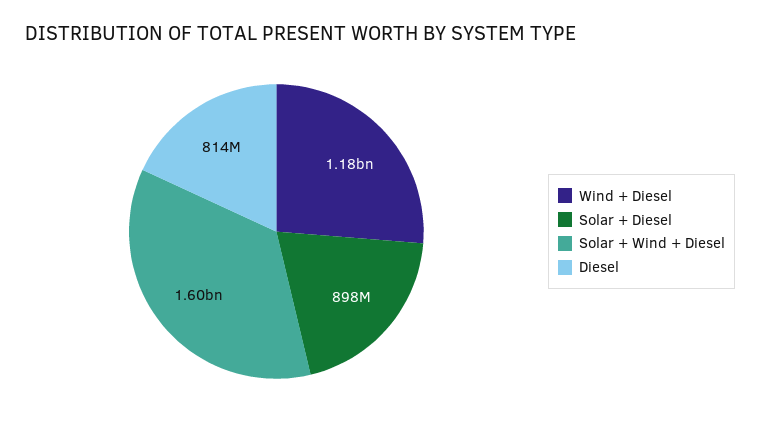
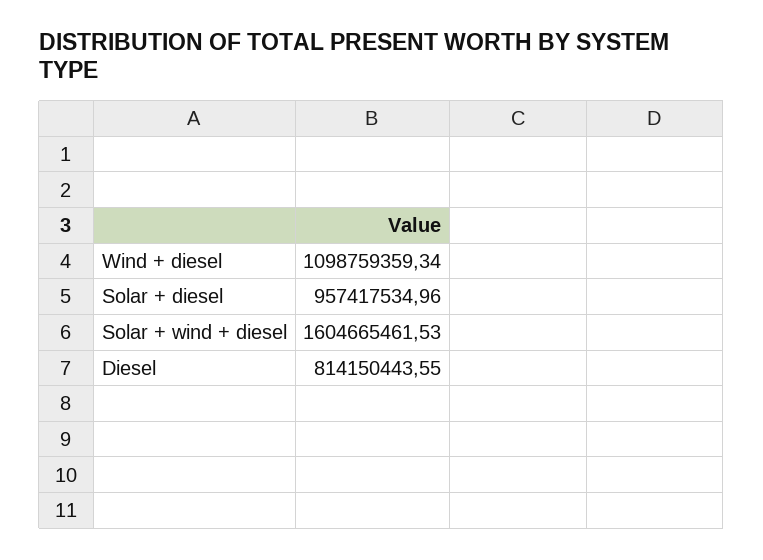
Wind + Diesel: 1180000000 -> 1098759359.34
Solar + Diesel: 898000000 -> 957417534.96

